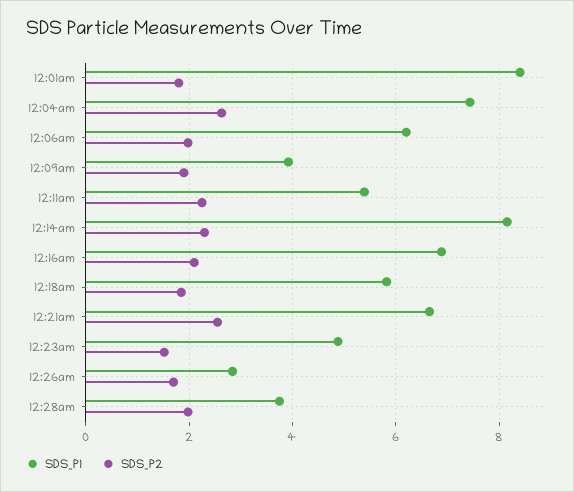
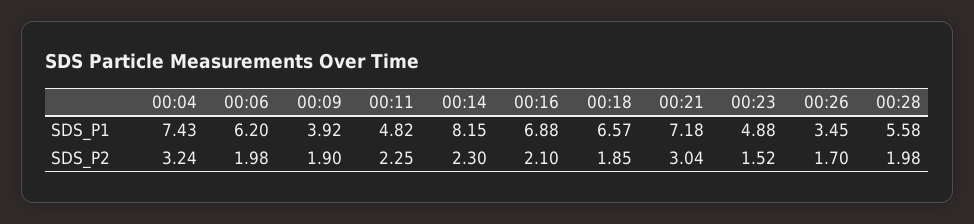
SDS_P1, 12:01am: 8.4 -> none
SDS_P2, 12:01am: 1.8 -> none
SDS_P2, 12:04am: 2.6 -> 3.24
SDS_P1, 12:11am: 5.4 -> 4.82
SDS_P1, 12:18am: 5.8 -> 6.57
SDS_P1, 12:21am: 6.6 -> 7.18
SDS_P2, 12:21am: 2.6 -> 3.04
SDS_P1, 12:26am: 2.8 -> 3.45
SDS_P1, 12:28am: 3.8 -> 5.58

